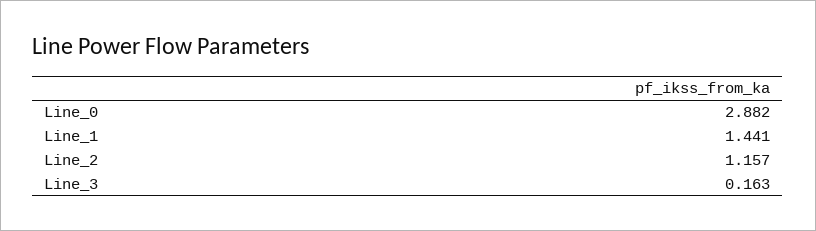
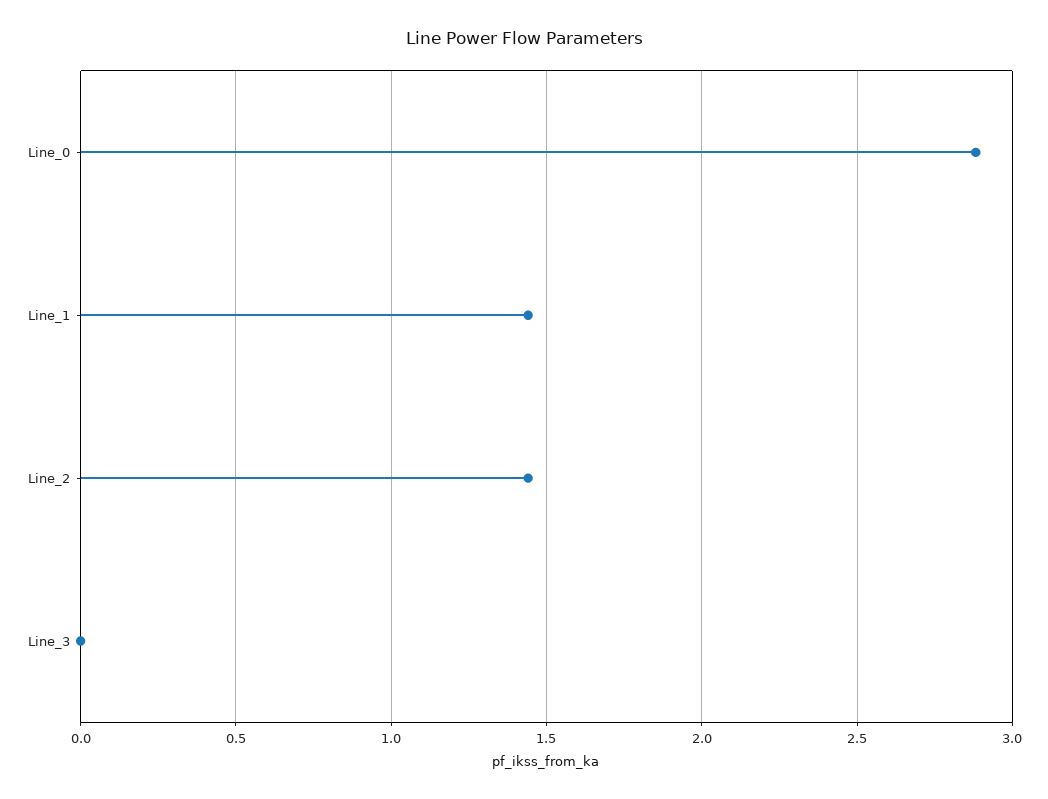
Line_2: 1.157 -> 1.45
Line_3: 0.163 -> 0

